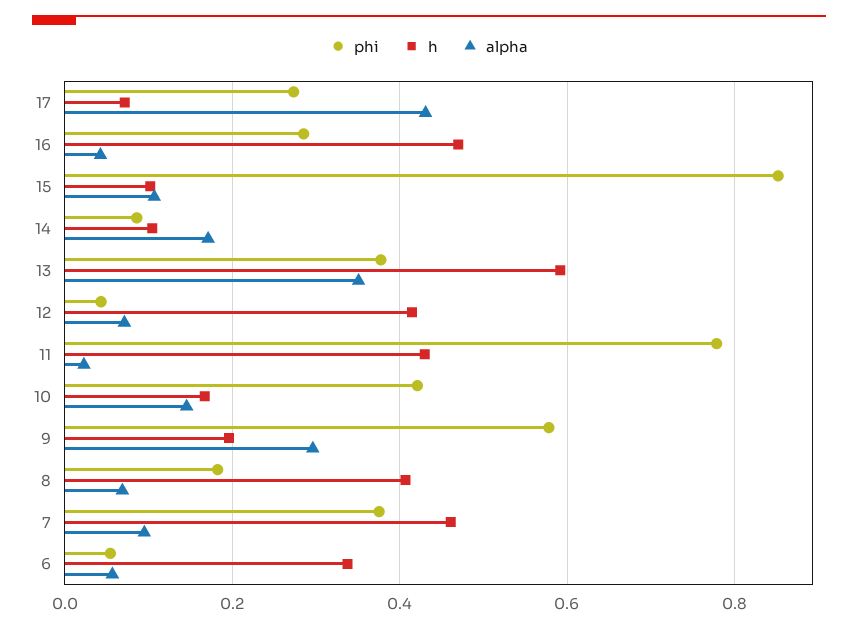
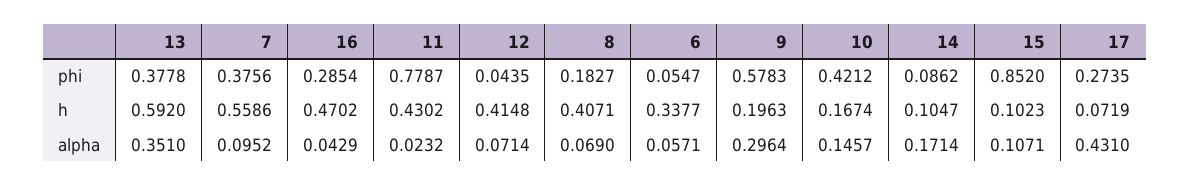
h, 7: 0.46 -> 0.5586

